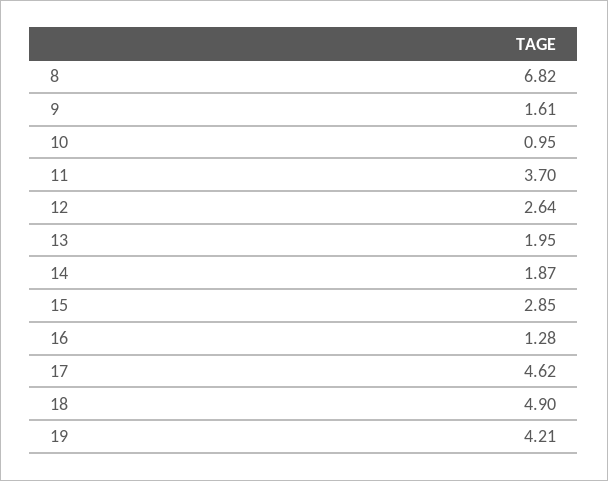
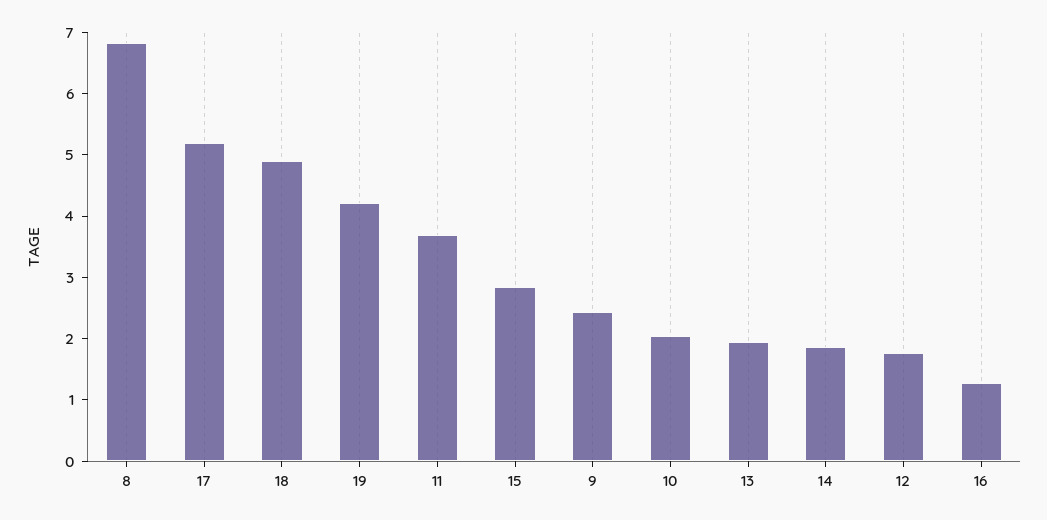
9: 1.61 -> 2.4
10: 0.95 -> 2
12: 2.64 -> 1.8
17: 4.62 -> 5.2

